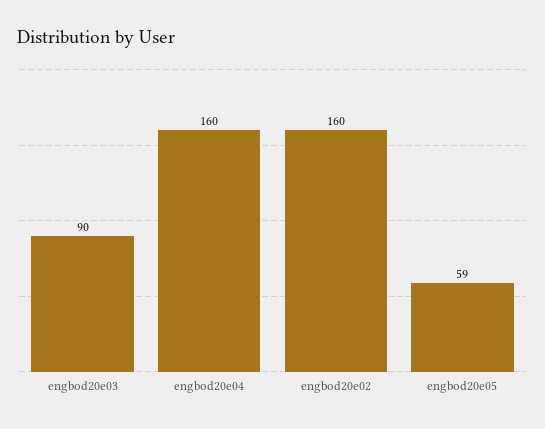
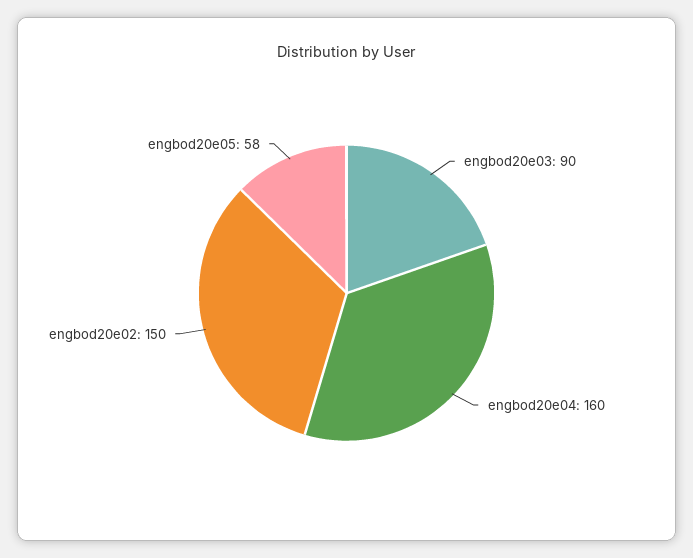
engbod20e02: 160 -> 150
engbod20e05: 59 -> 58

